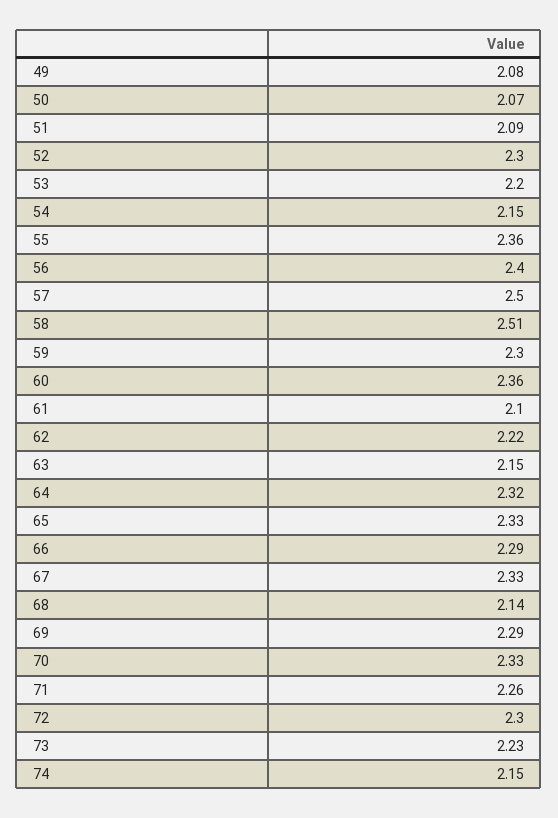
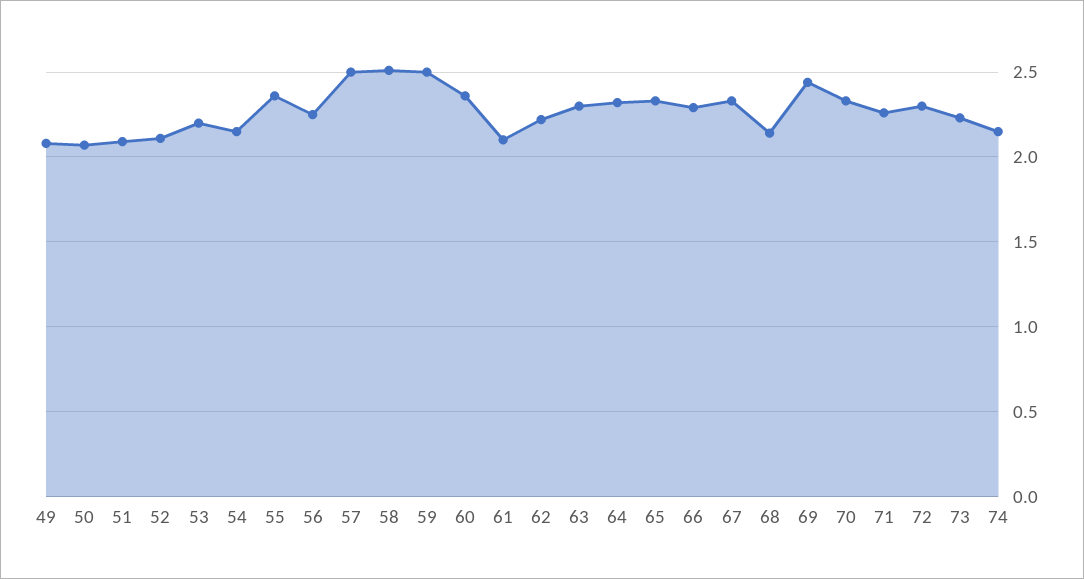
52: 2.3 -> 2.1
56: 2.4 -> 2.25
59: 2.3 -> 2.5
63: 2.15 -> 2.3
69: 2.29 -> 2.45

